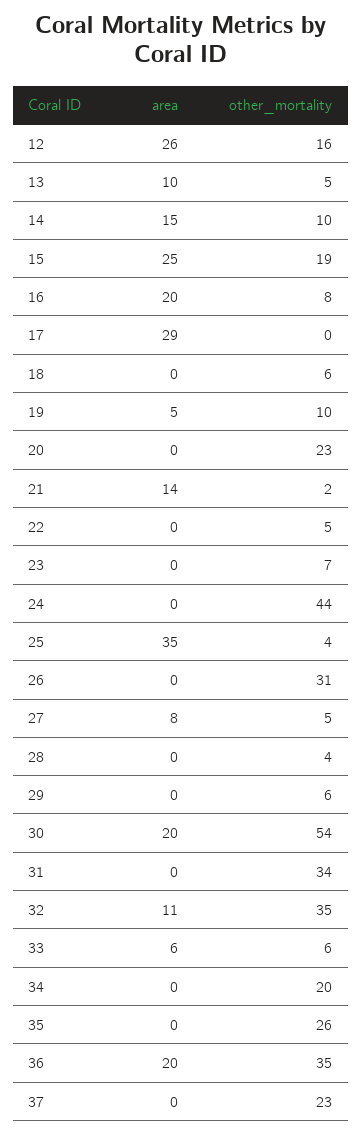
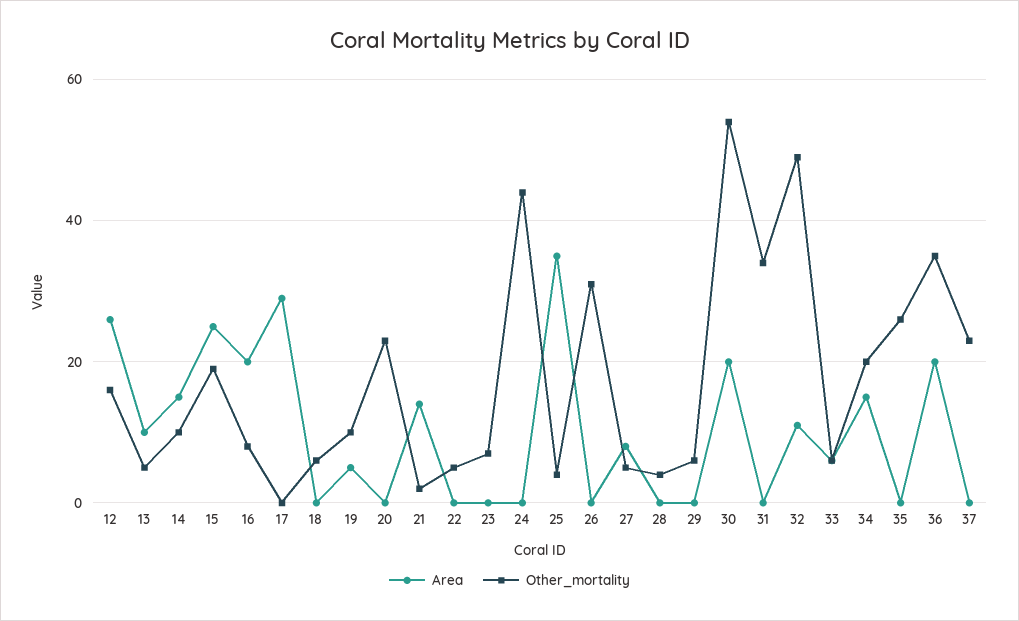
other_mortality, 32: 35 -> 50
area, 34: 0 -> 15

